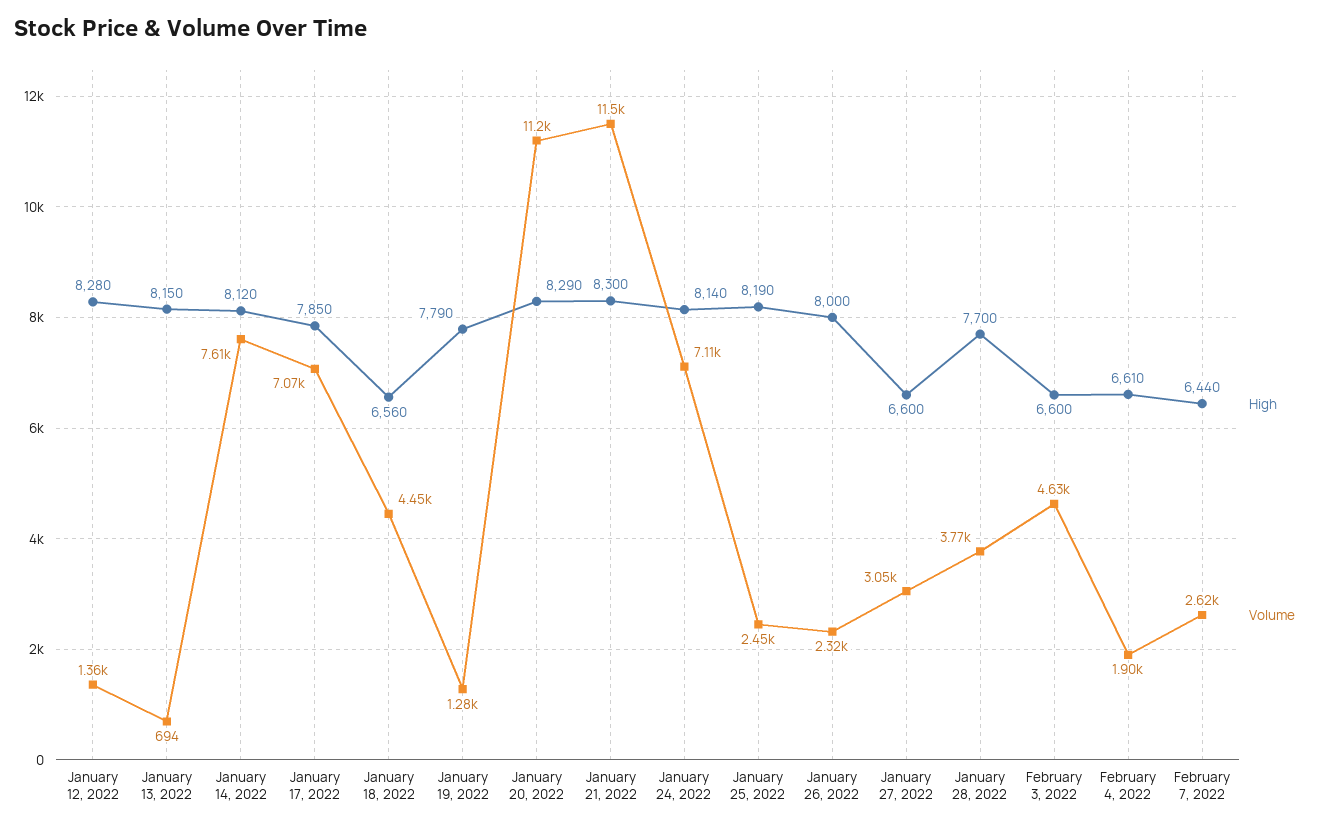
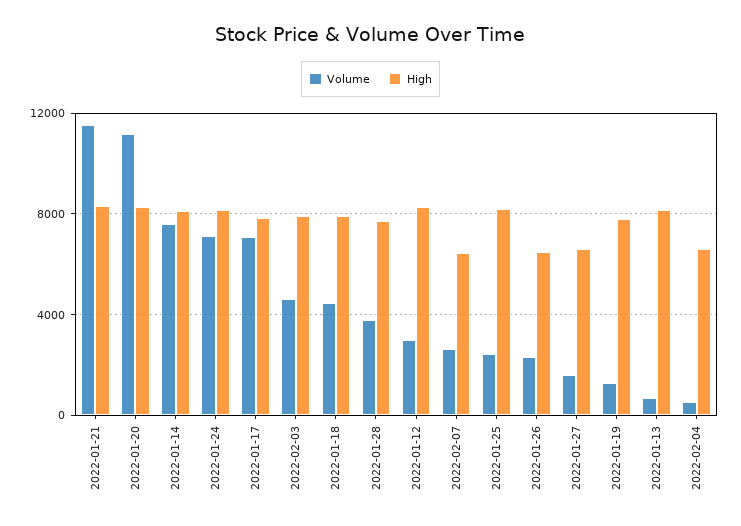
Volume, January 12, 2022: 1360 -> 3000
High, January 18, 2022: 6560 -> 8000
High, January 26, 2022: 8000 -> 6500
Volume, January 27, 2022: 3050 -> 1500
High, February 3, 2022: 6600 -> 8000
Volume, February 4, 2022: 1900 -> 500

